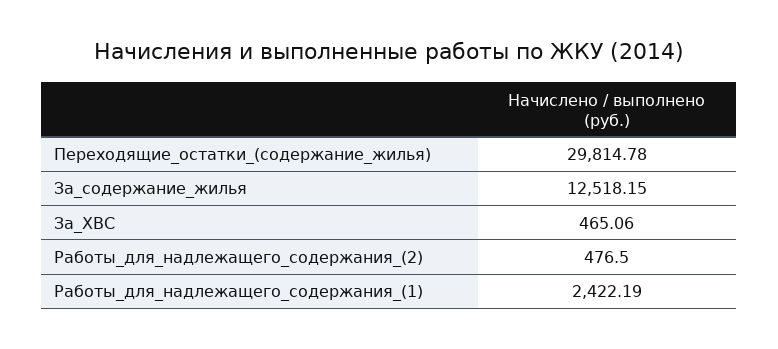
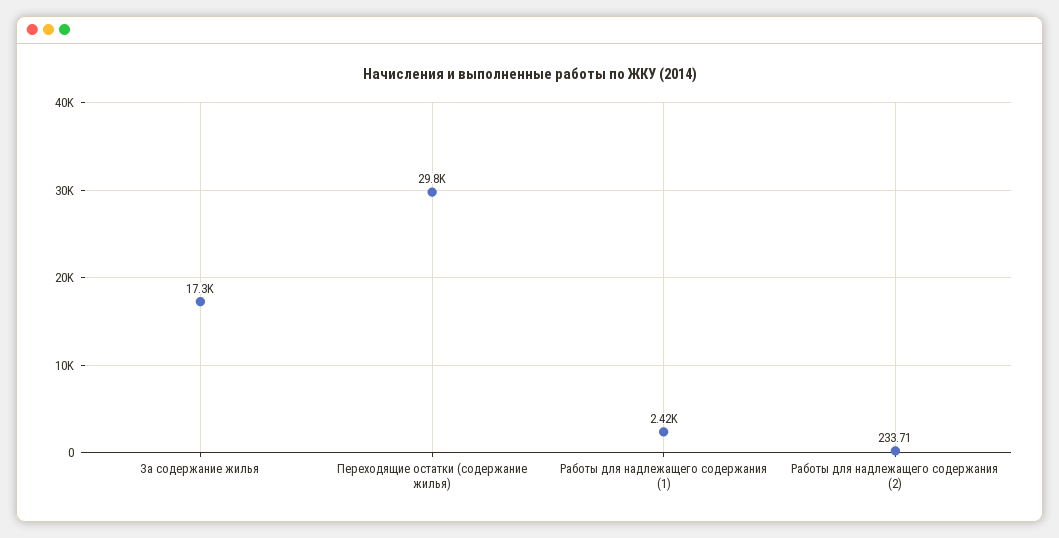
За_содержание_жилья: 12518.15 -> 17300
За_ХВС: 465.06 -> none
Работы_для_надлежащего_содержания_(2): 476.5 -> 233.71

